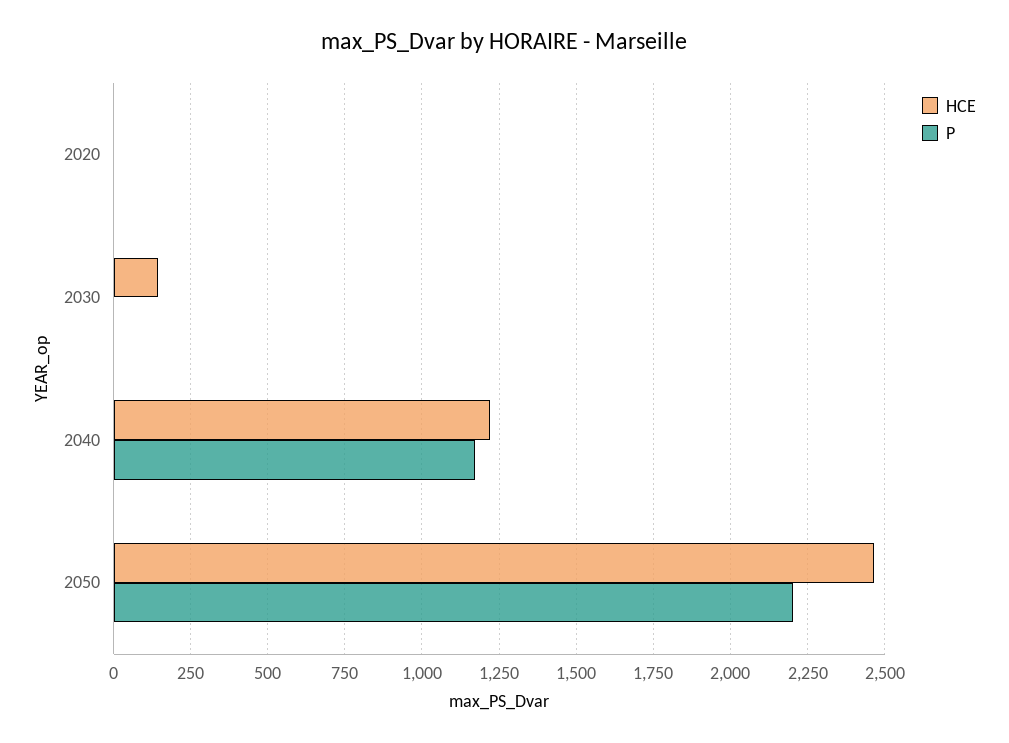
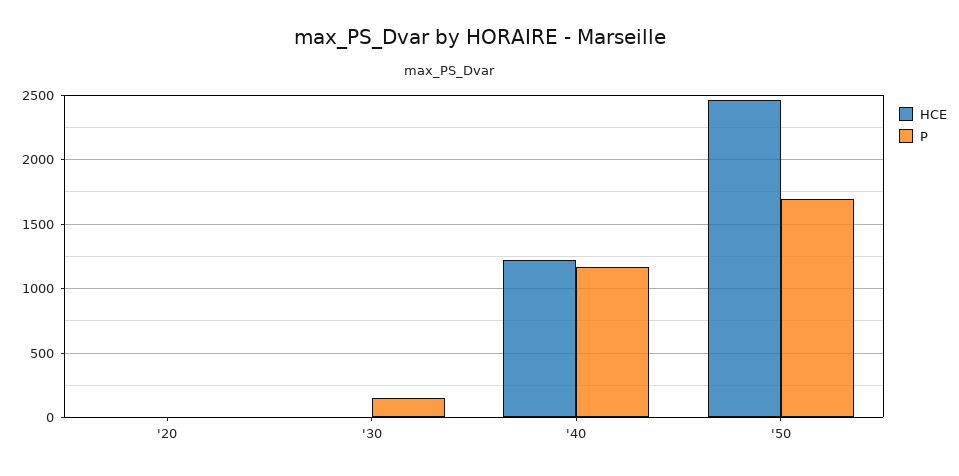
HCE, 2030: 150 -> 0
P, 2030: 0 -> 150
P, 2050: 2200 -> 1700

